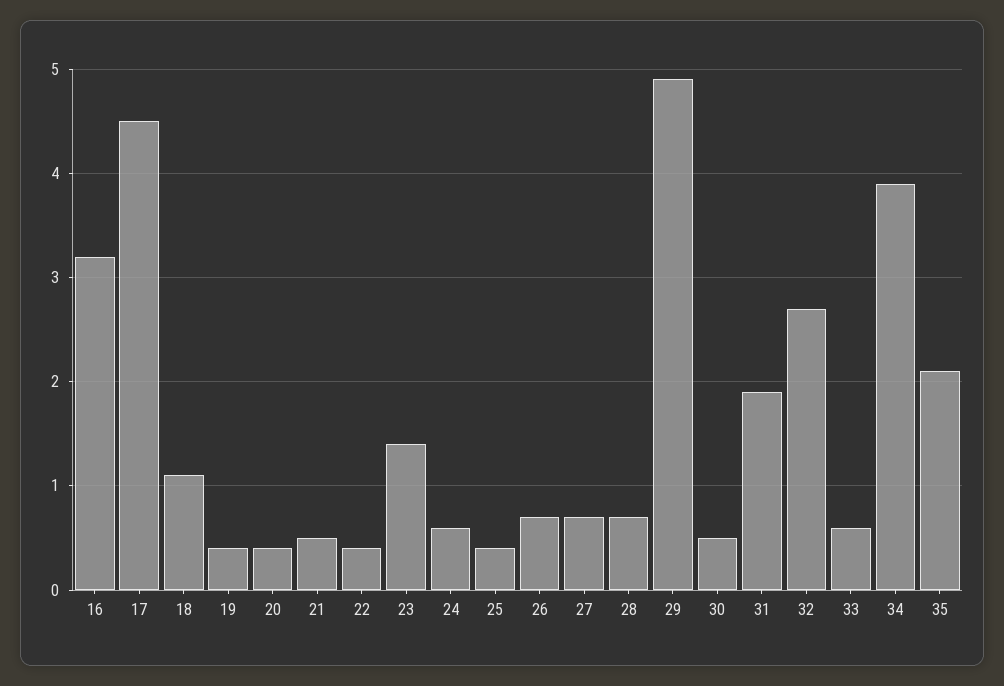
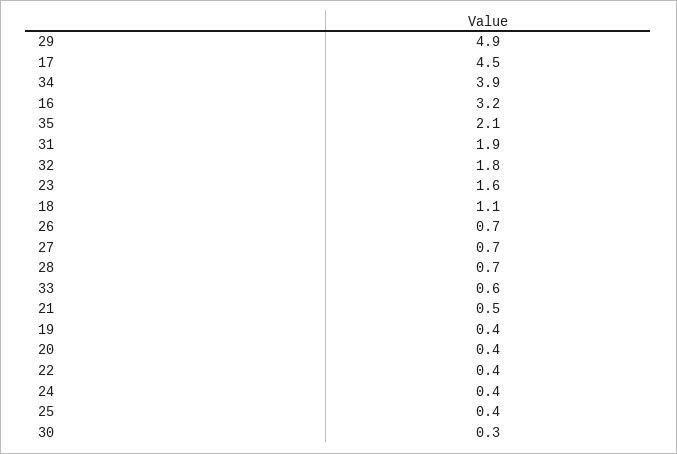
23: 1.4 -> 1.6
24: 0.6 -> 0.4
30: 0.5 -> 0.3
32: 2.7 -> 1.8

